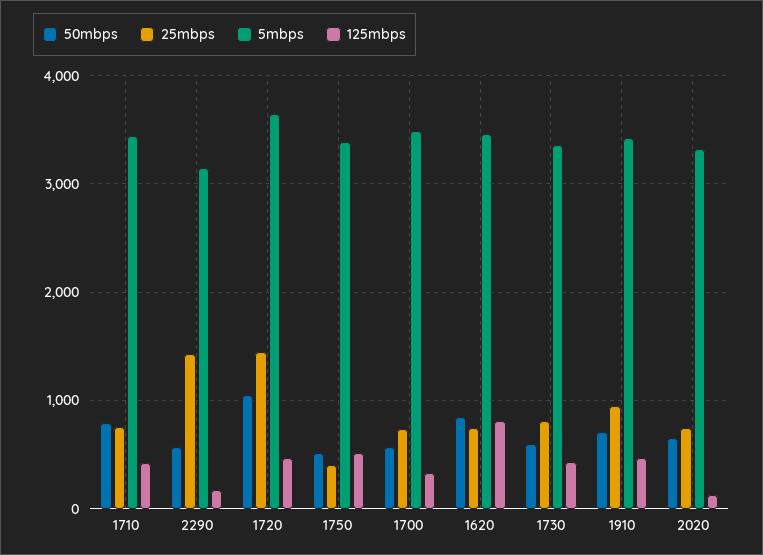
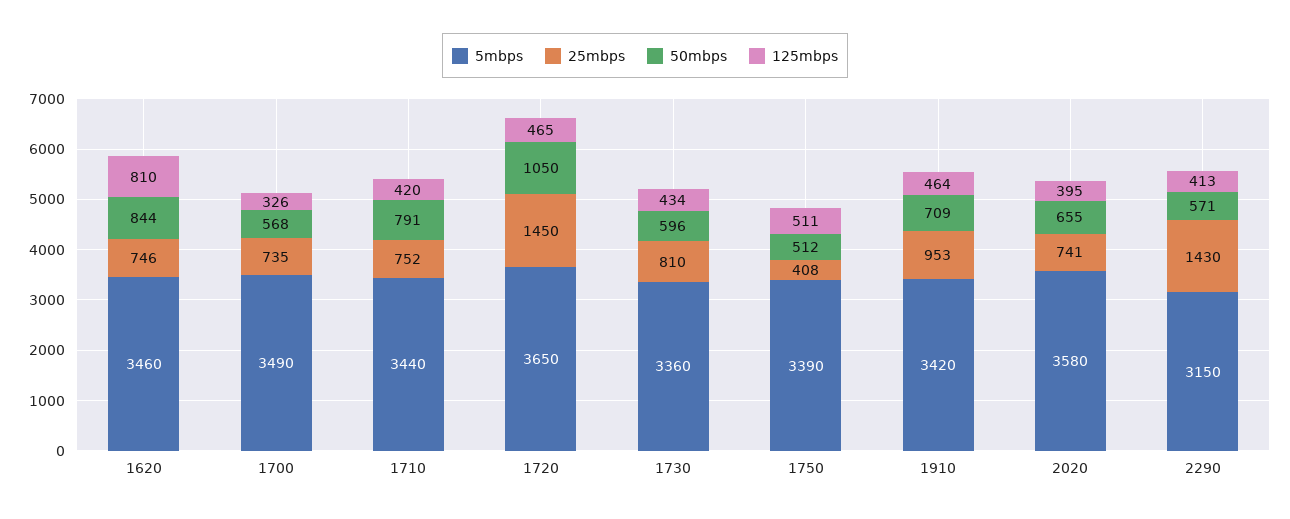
125mbps, 2290: 200 -> 413
5mbps, 2020: 3300 -> 3580
125mbps, 2020: 100 -> 395

